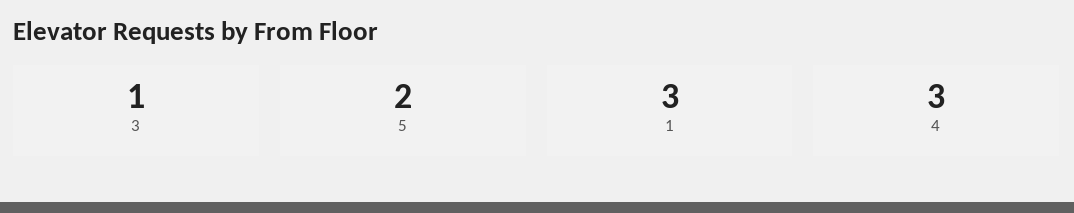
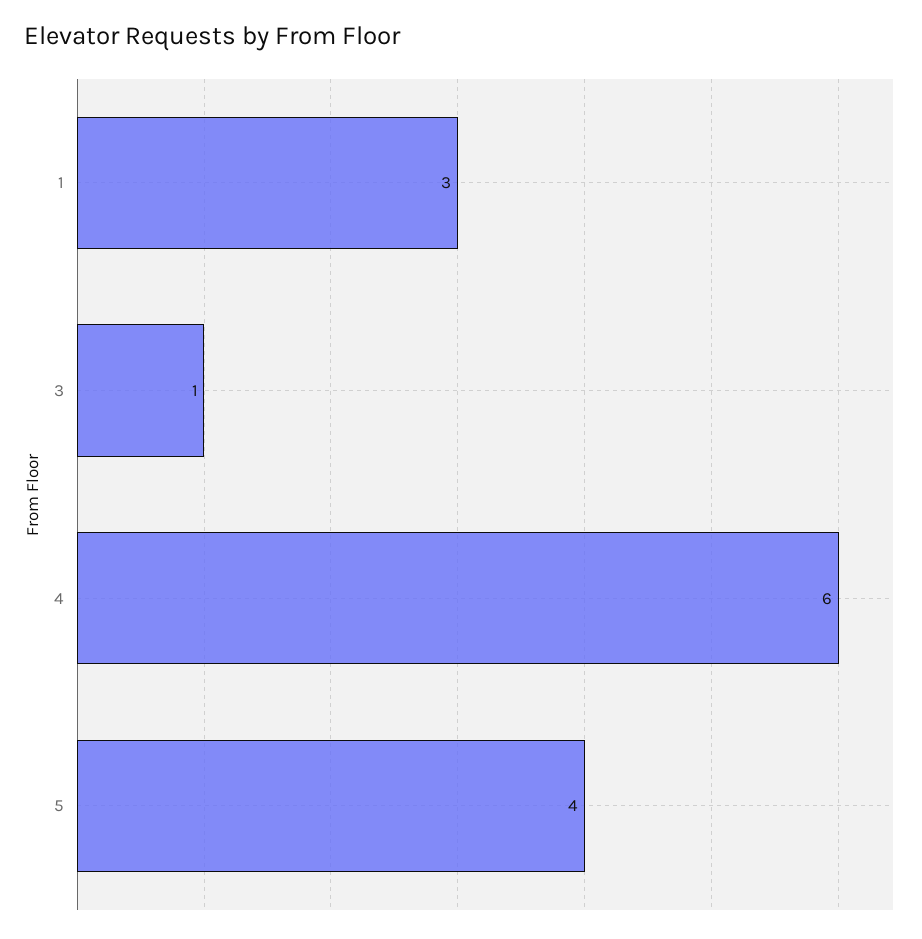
5: 2 -> 4
4: 3 -> 6

